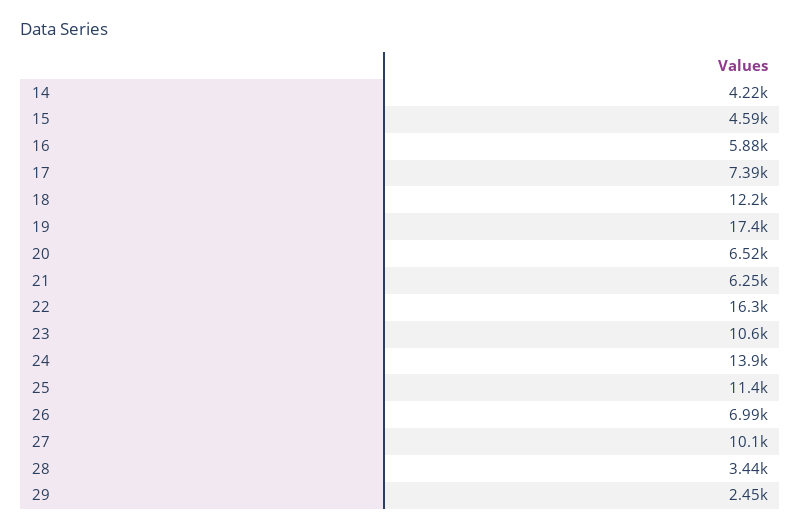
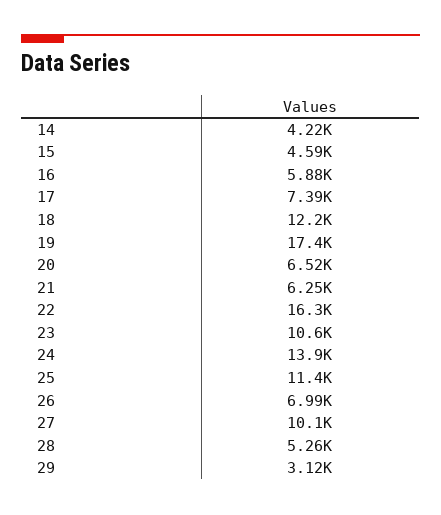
28: 3440 -> 5260
29: 2450 -> 3120

